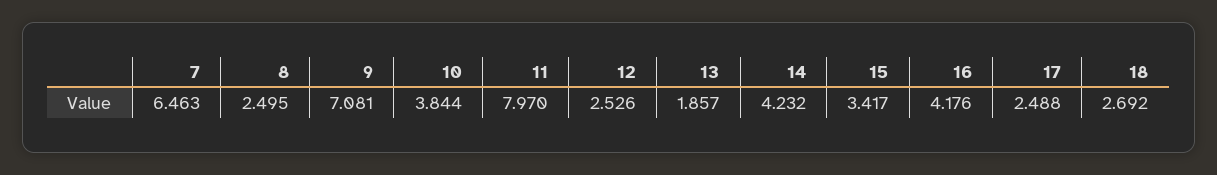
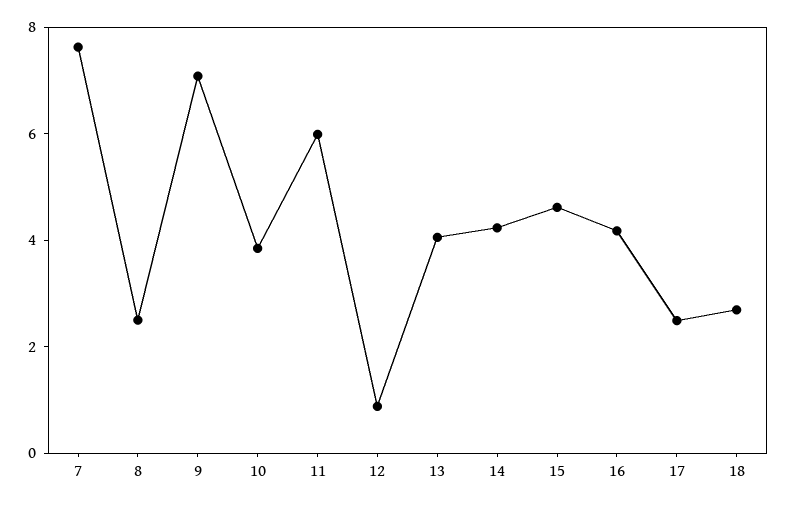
7: 6.463 -> 7.5
11: 7.97 -> 6
12: 2.526 -> 1
13: 1.857 -> 4
15: 3.417 -> 4.5

